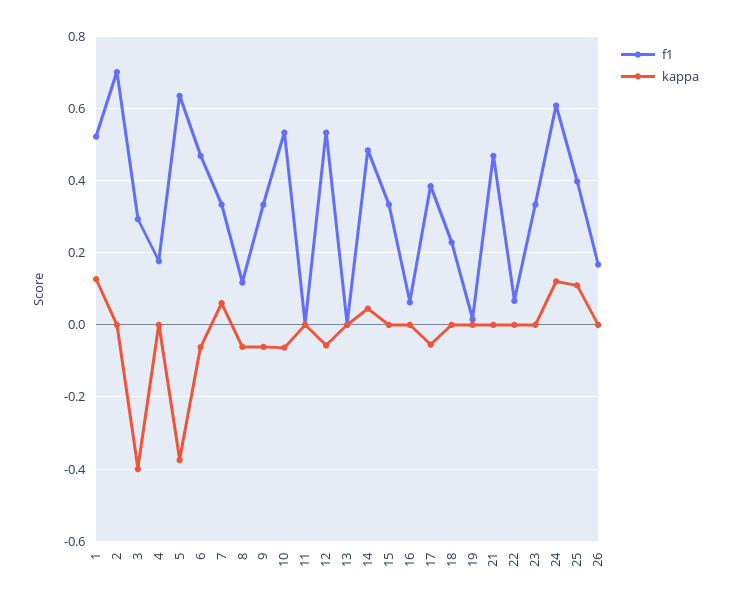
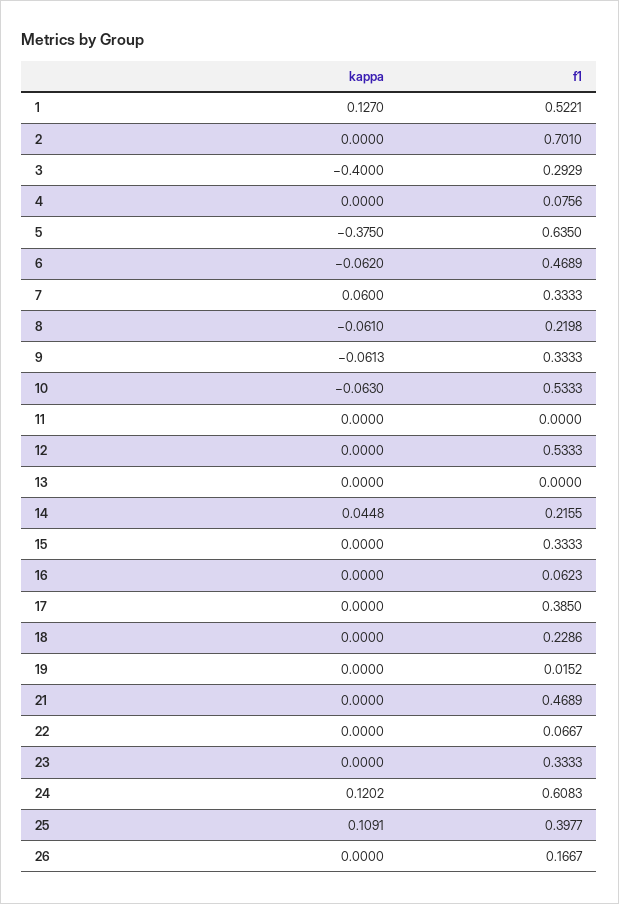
f1, 4: 0.18 -> 0.0756
f1, 8: 0.12 -> 0.2198
kappa, 12: -0.06 -> 0
f1, 14: 0.48 -> 0.2155
kappa, 17: -0.06 -> 0

